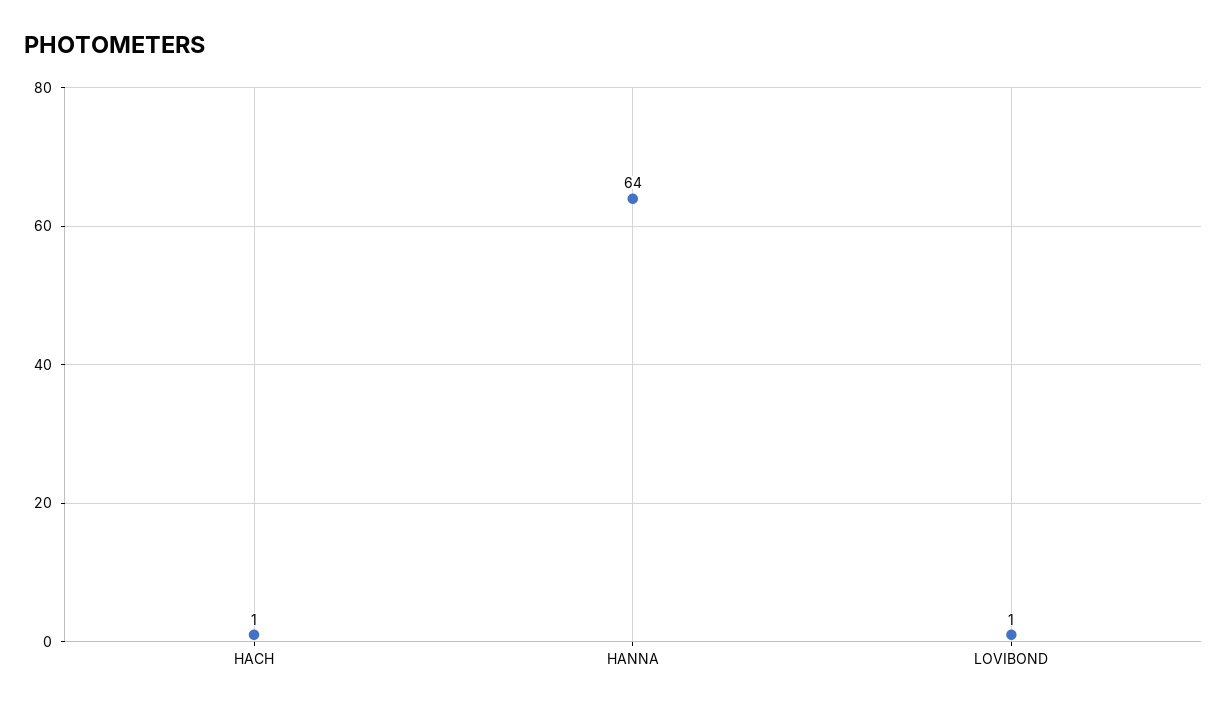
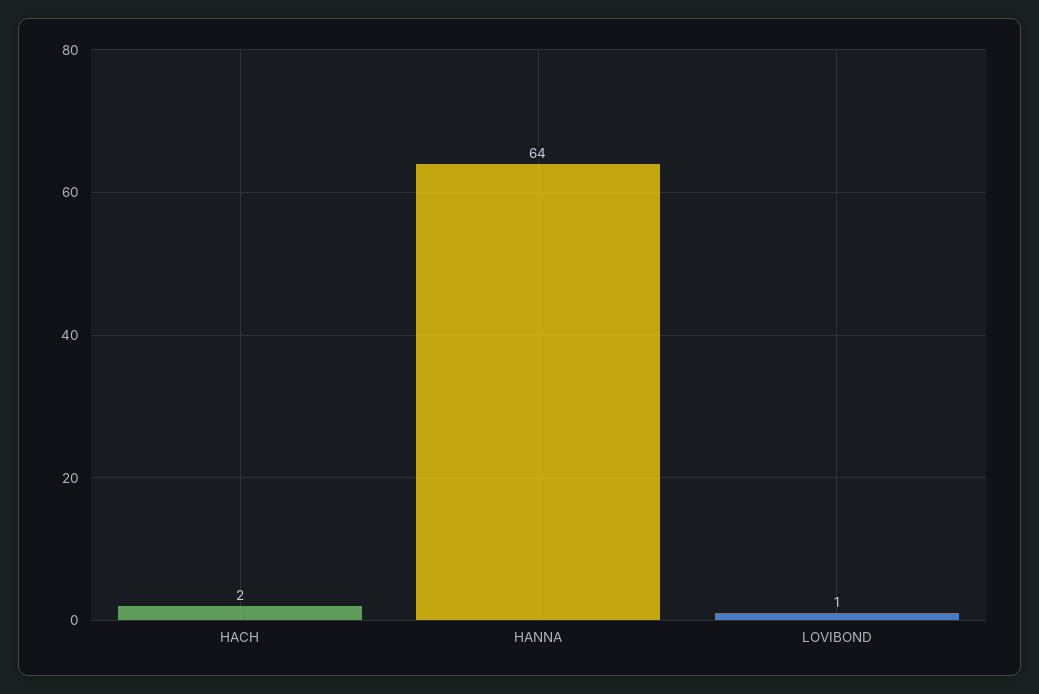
HACH: 1 -> 2

